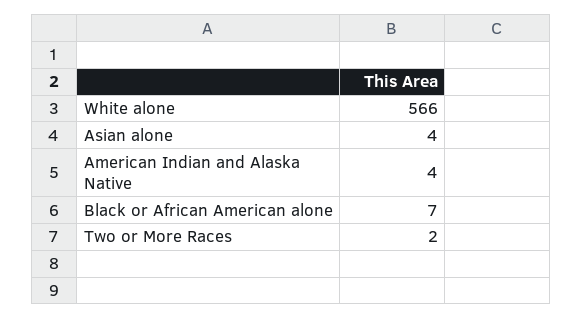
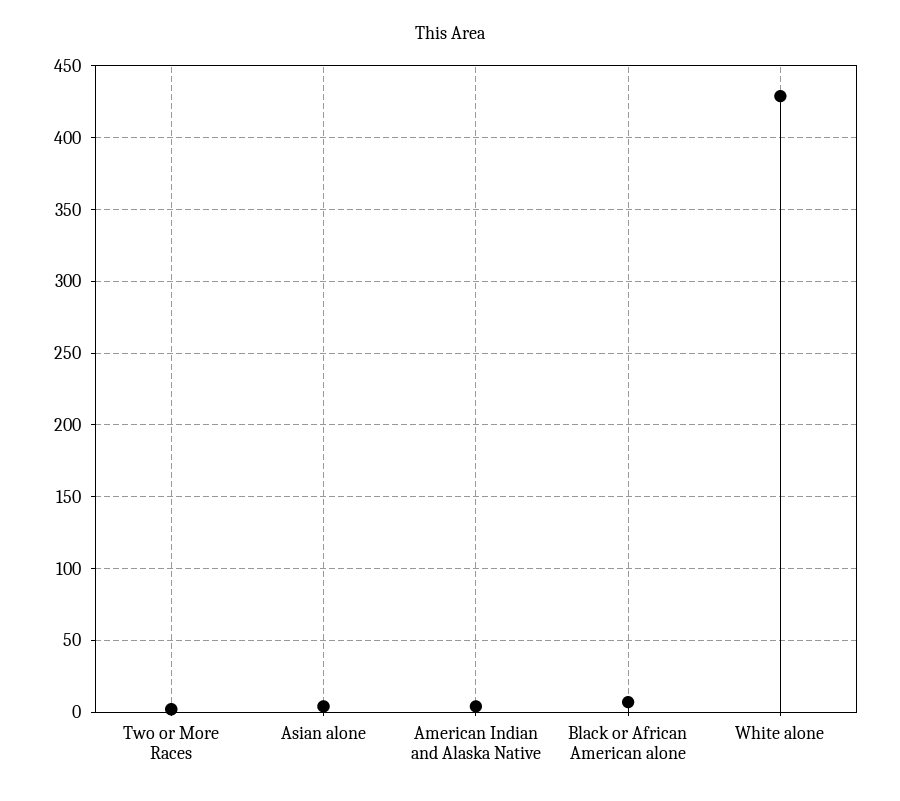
White alone: 566 -> 430

